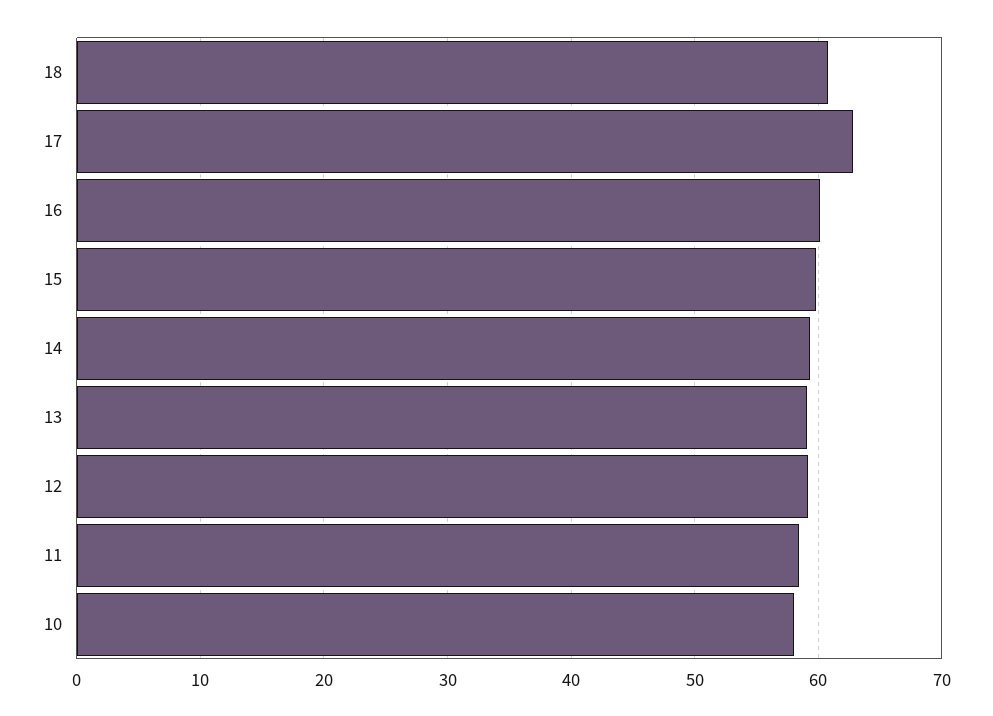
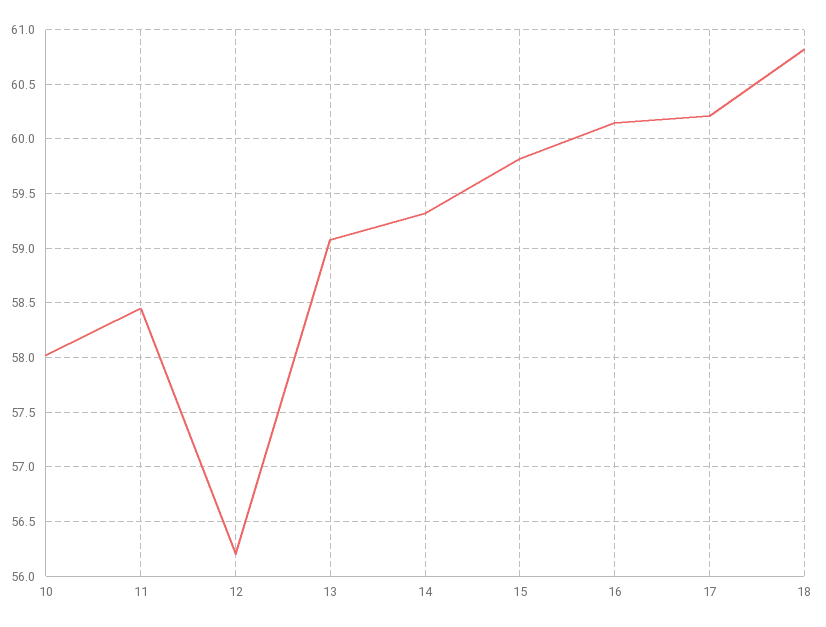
17: 63 -> 60.2
12: 59 -> 56.2

